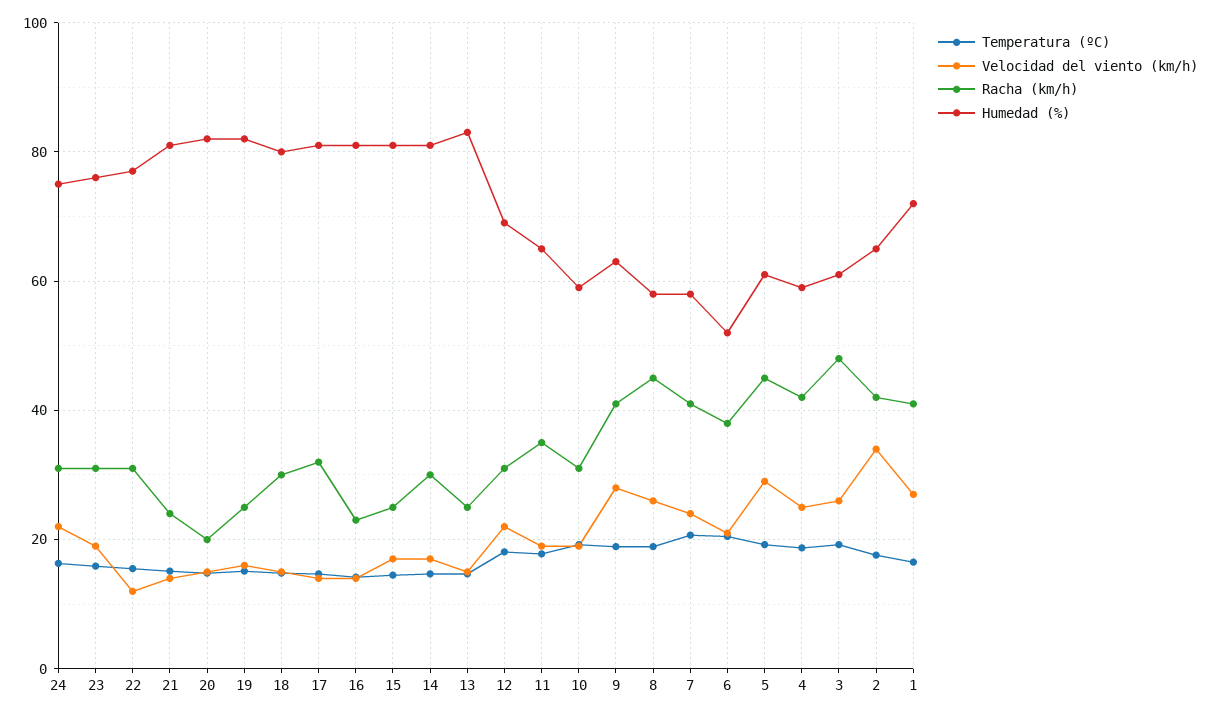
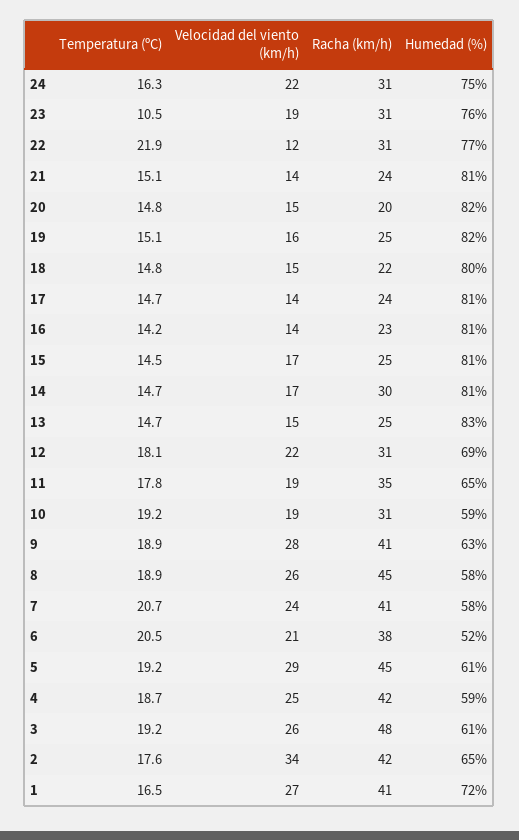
Temperatura (ºC), 23: 16 -> 10.5
Temperatura (ºC), 22: 16 -> 21.9
Racha (km/h), 18: 30 -> 22
Racha (km/h), 17: 32 -> 24

